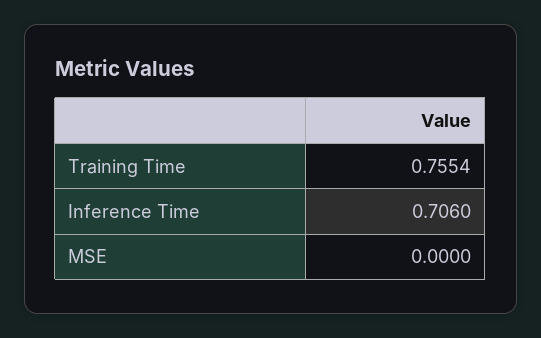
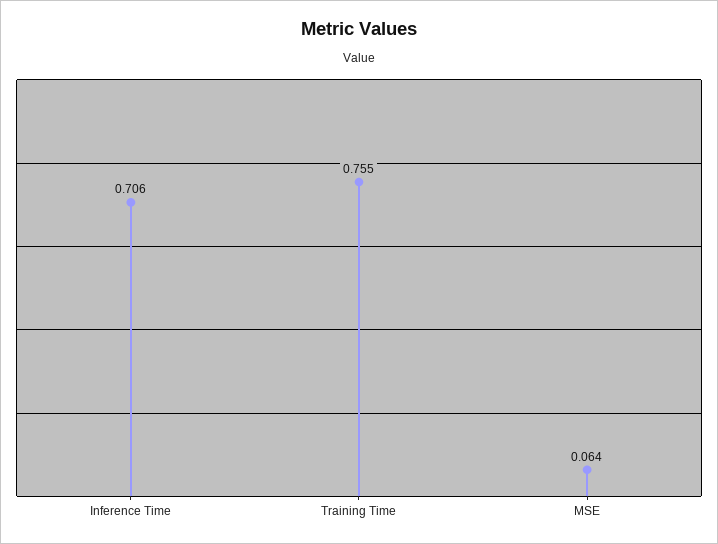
MSE: 0 -> 0.064

